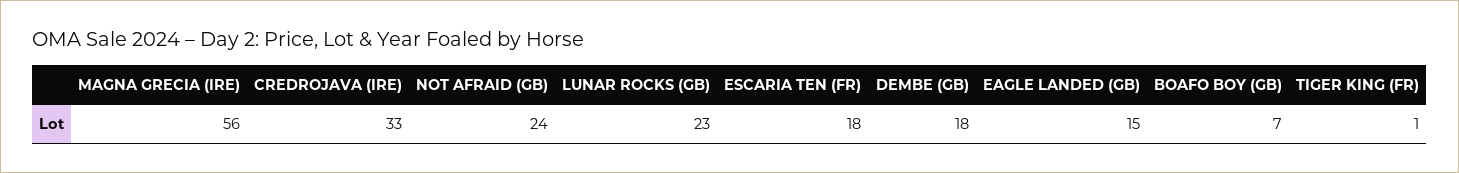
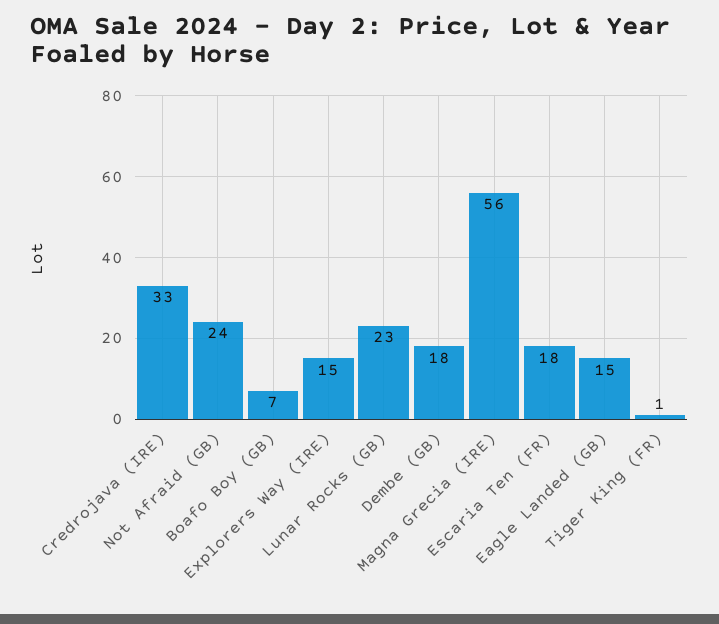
Explorers Way (IRE): none -> 15

